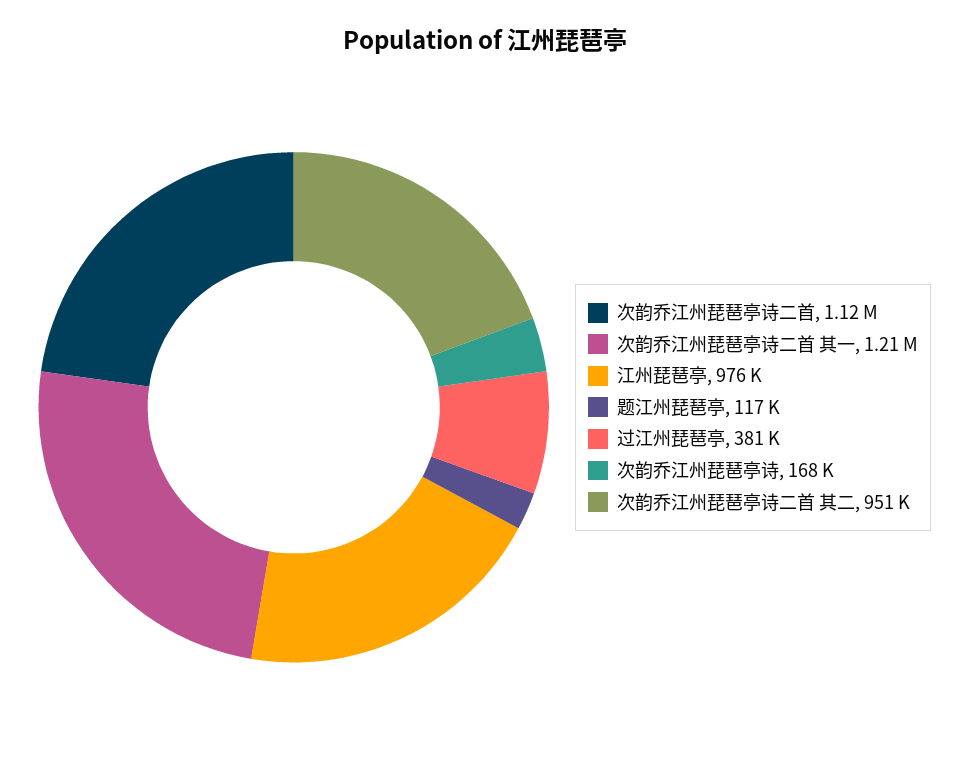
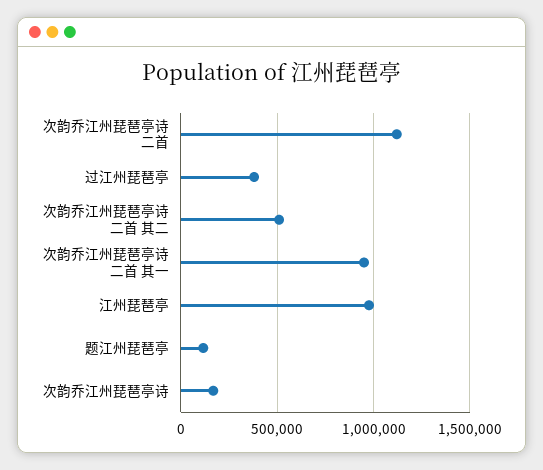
次韵乔江州琵琶亭诗二首 其一: 1210000 -> 950000
次韵乔江州琵琶亭诗二首 其二: 951000 -> 500000

